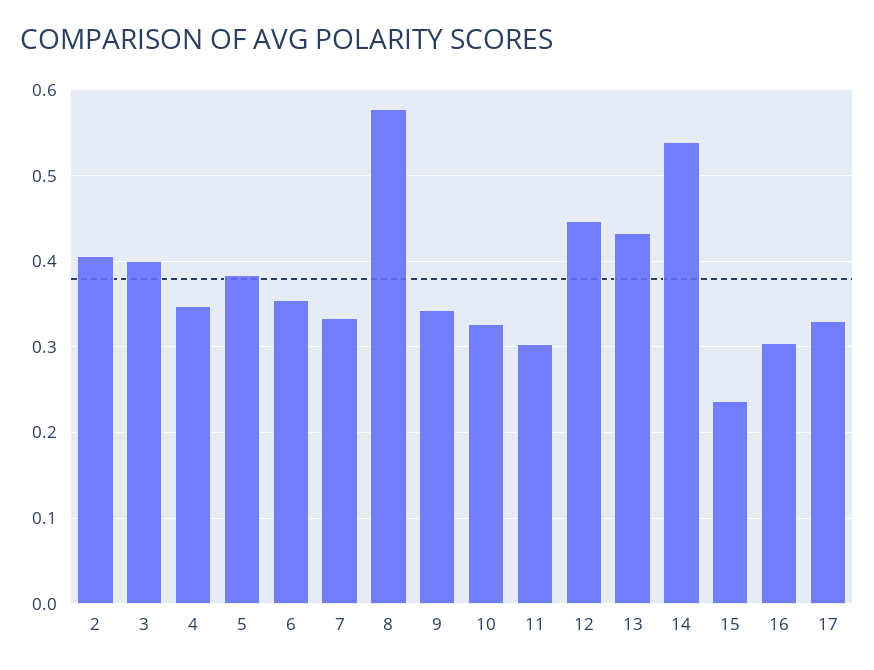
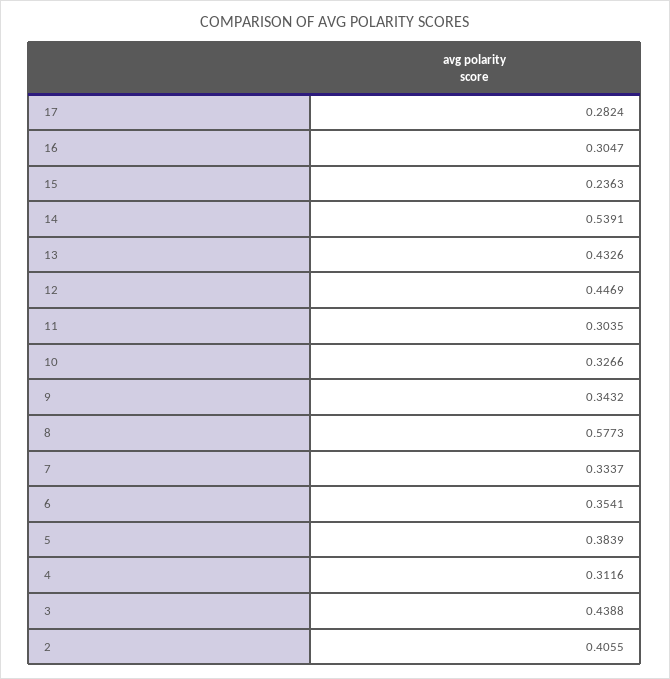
3: 0.4 -> 0.4388
4: 0.35 -> 0.3116
17: 0.33 -> 0.2824

